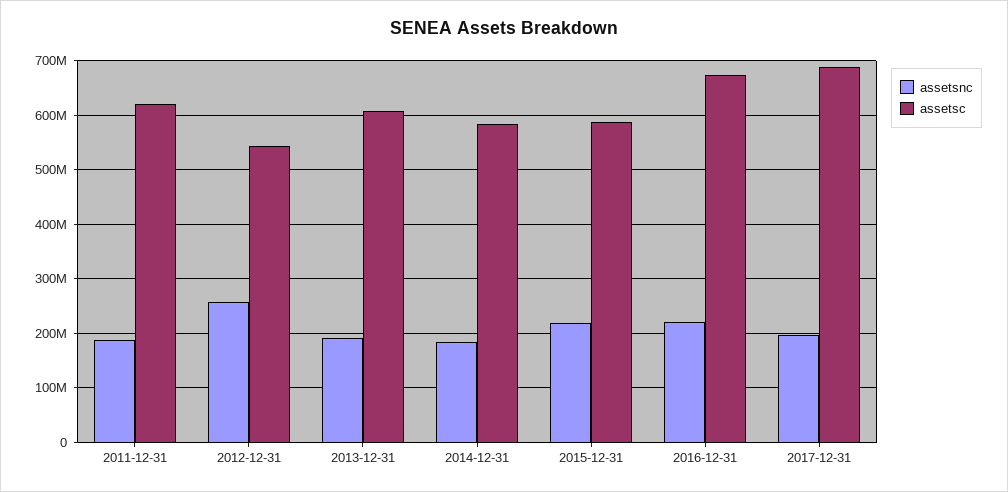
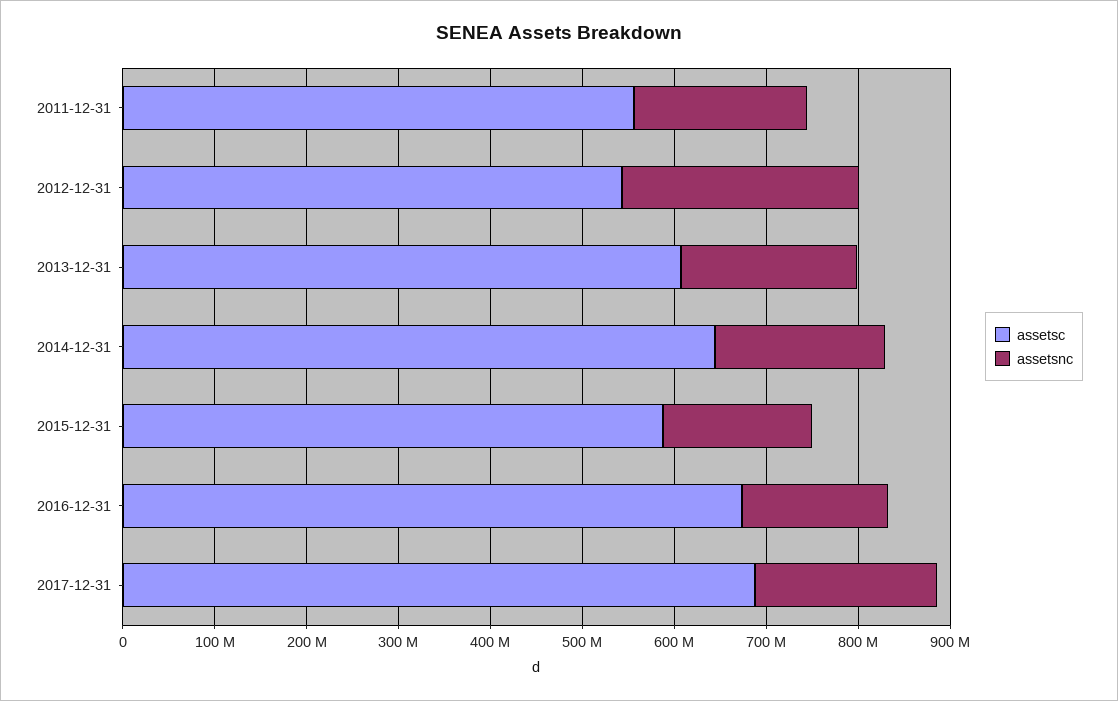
assetsc, 2011-12-31: 620000000 -> 560000000
assetsc, 2014-12-31: 580000000 -> 640000000
assetsnc, 2015-12-31: 220000000 -> 160000000
assetsnc, 2016-12-31: 220000000 -> 160000000

